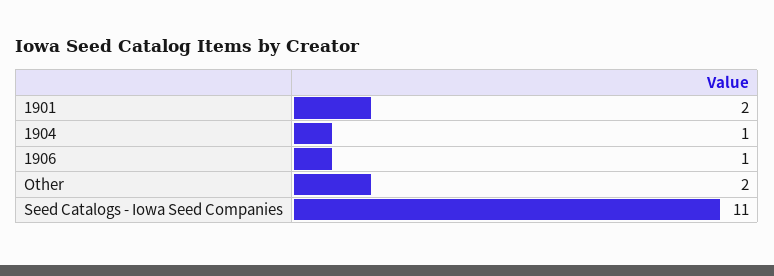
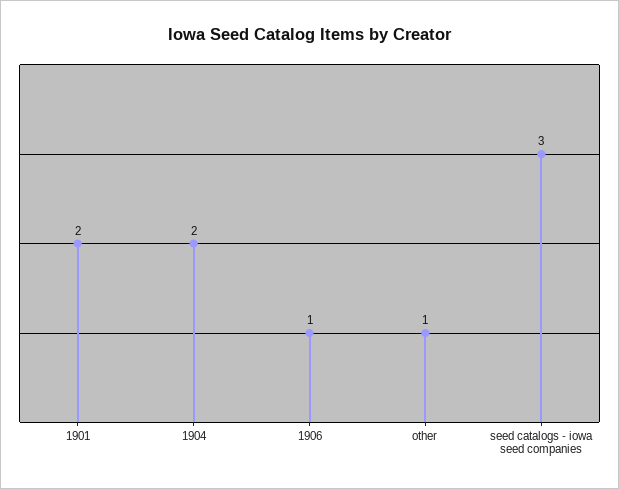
1904: 1 -> 2
Other: 2 -> 1
Seed Catalogs - Iowa Seed Companies: 11 -> 3

